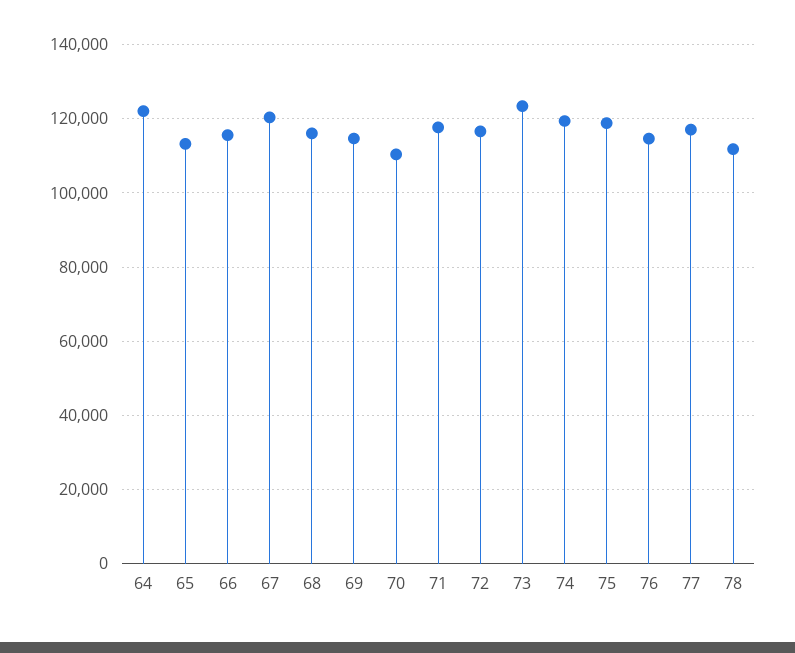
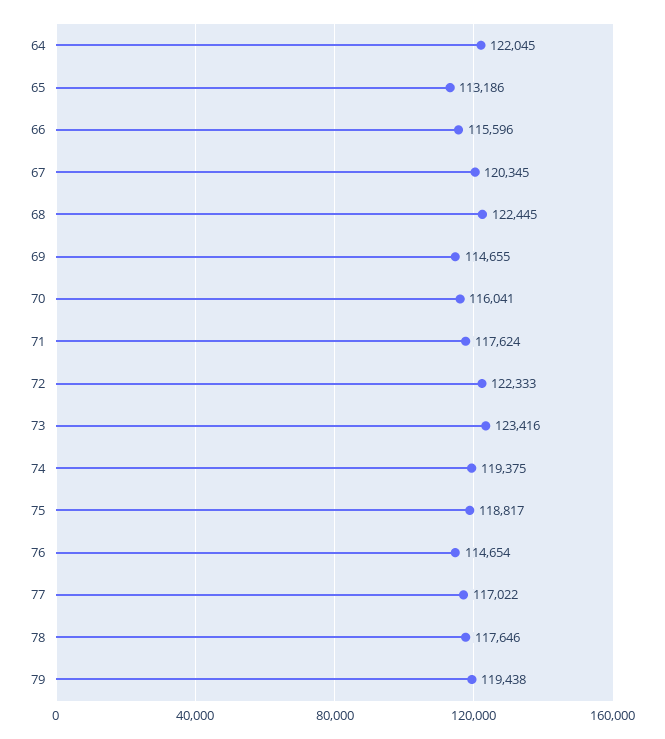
68: 116000 -> 122445
70: 110000 -> 116041
72: 116000 -> 122333
78: 112000 -> 117646
79: none -> 119438

